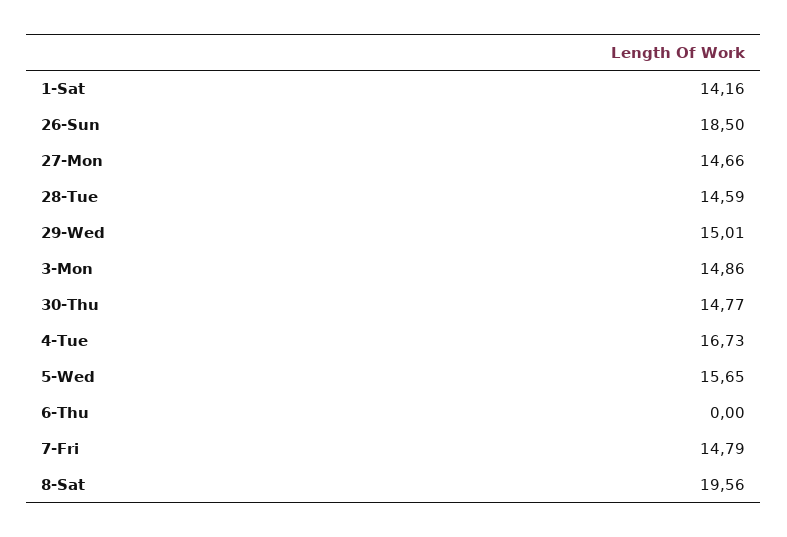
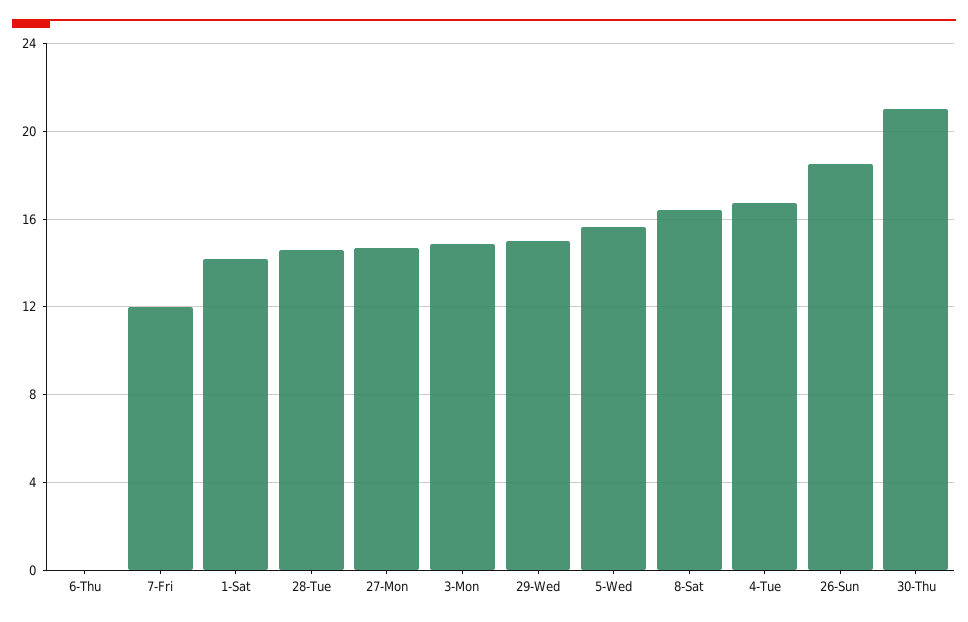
30-Thu: 14.77 -> 21
7-Fri: 14.79 -> 12
8-Sat: 19.56 -> 16.5

